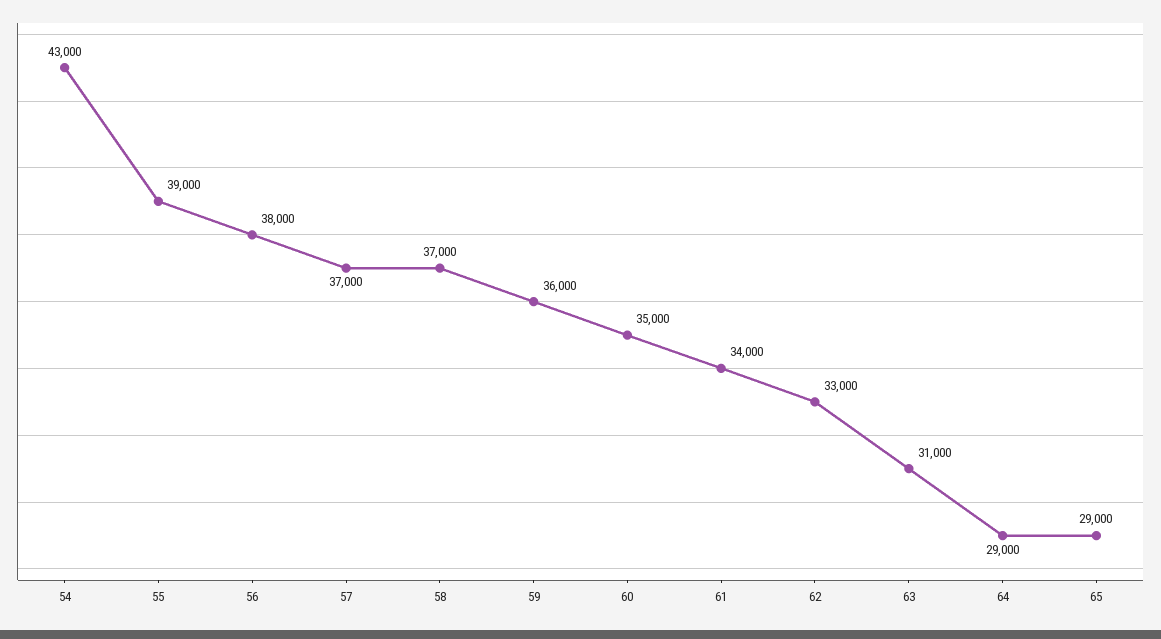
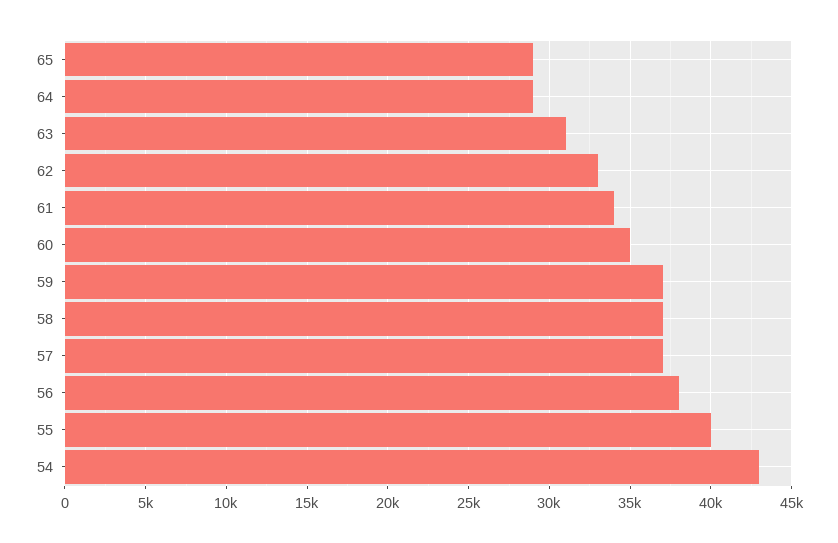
55: 39000 -> 40000
59: 36000 -> 37000

